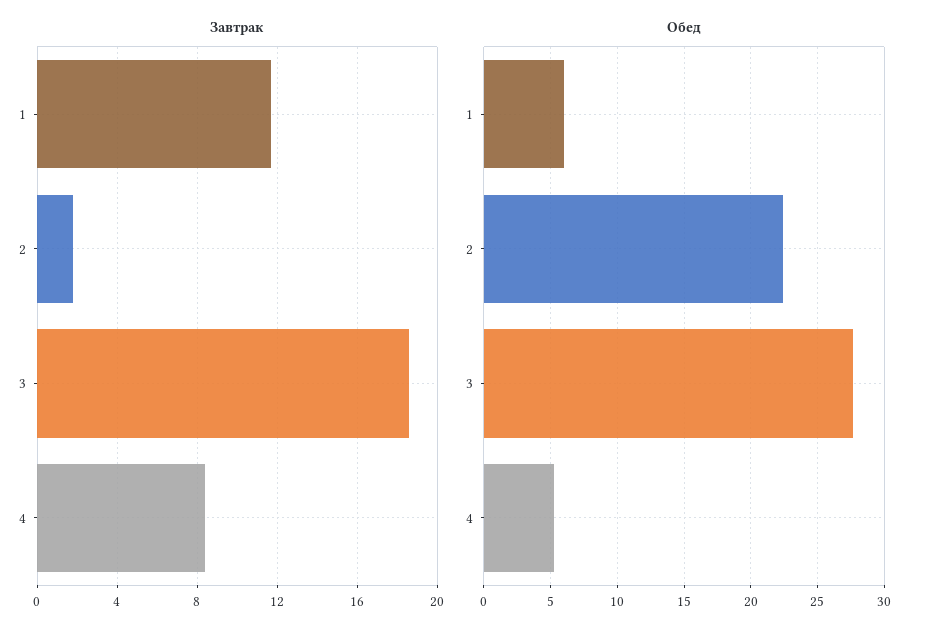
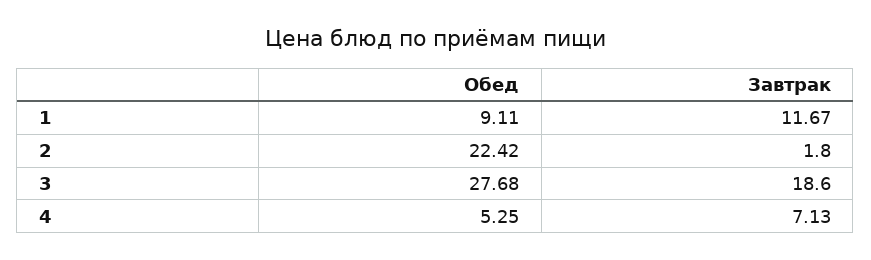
Завтрак, 4: 8.5 -> 7.13
Обед, 1: 6 -> 9.11

